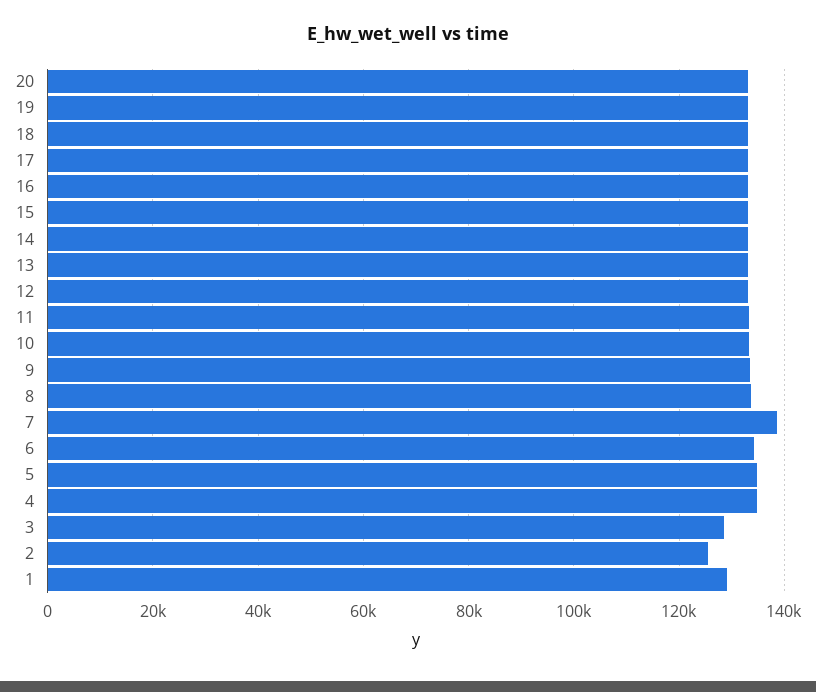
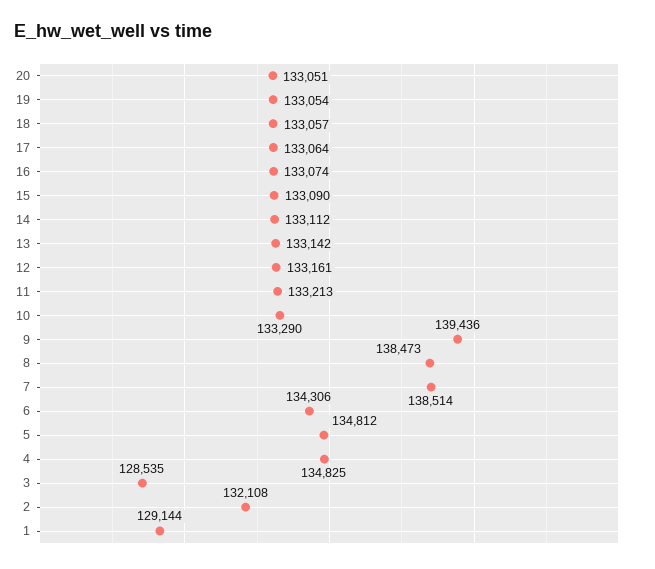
9: 134000 -> 139436
8: 134000 -> 138473
2: 126000 -> 132108

